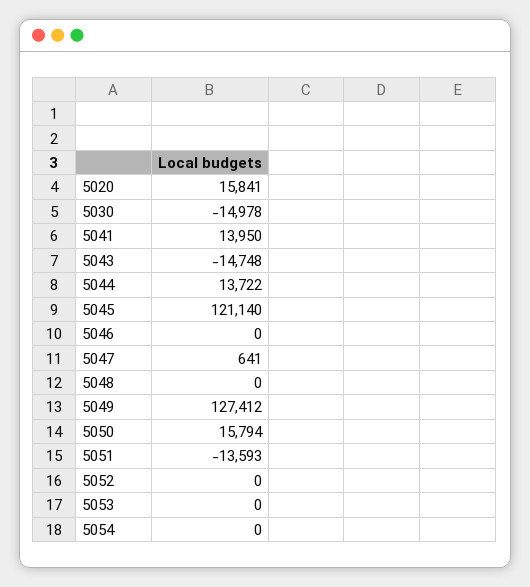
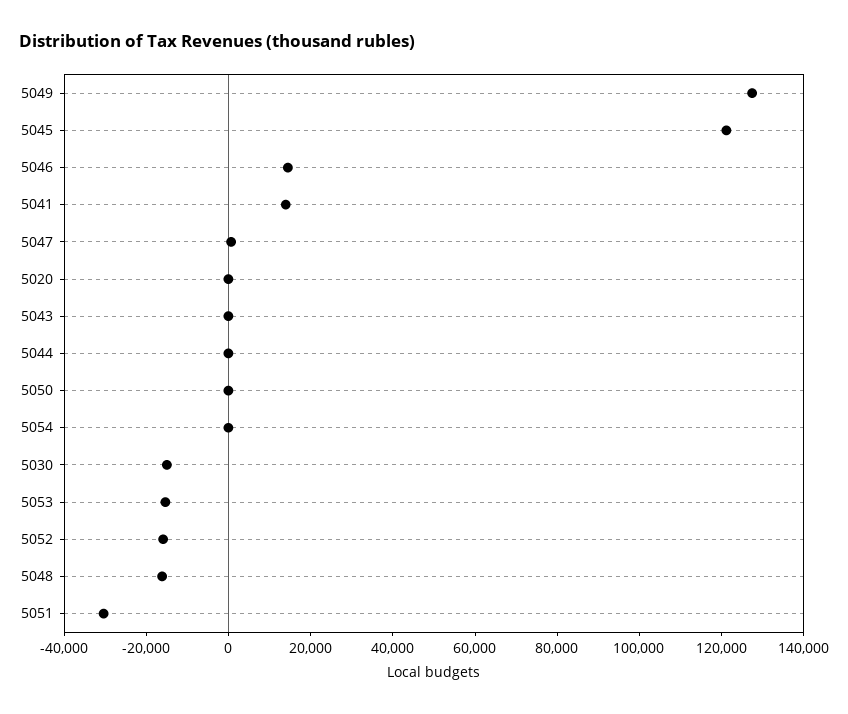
5020: 15841 -> 0
5043: -14748 -> 0
5044: 13722 -> 0
5046: 0 -> 15000
5048: 0 -> -15000
5050: 15794 -> 0
5051: -13593 -> -30000
5052: 0 -> -15000
5053: 0 -> -15000

